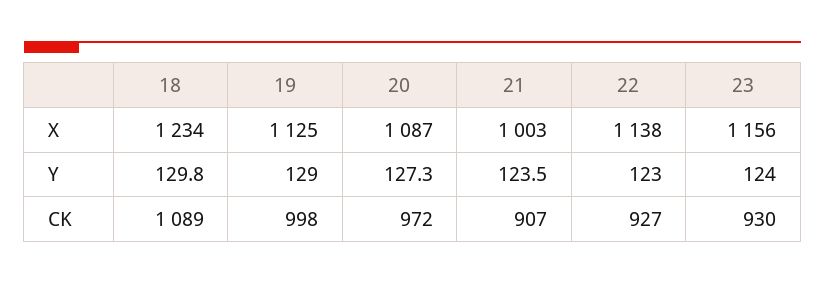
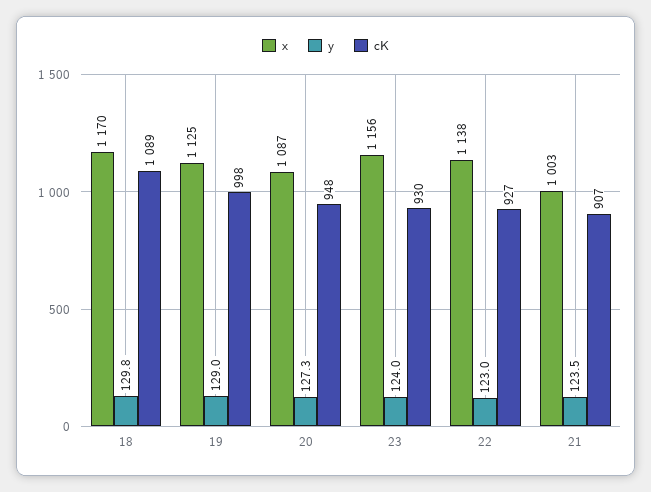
X, 18: 1234 -> 1170
CK, 20: 972 -> 948

